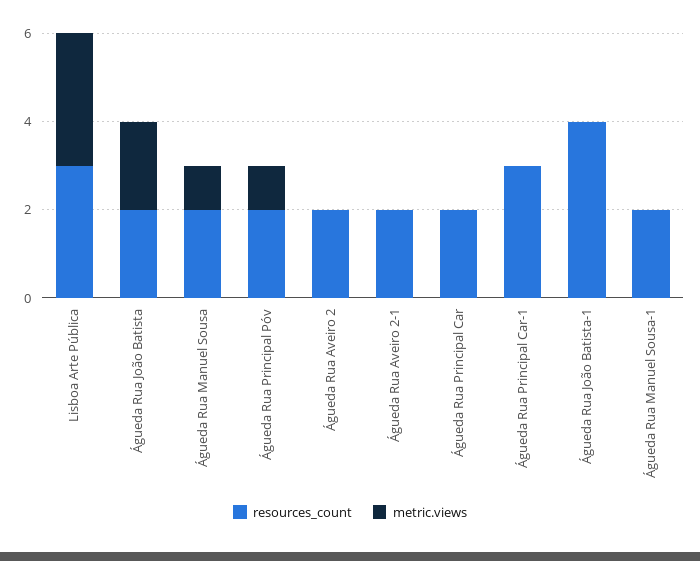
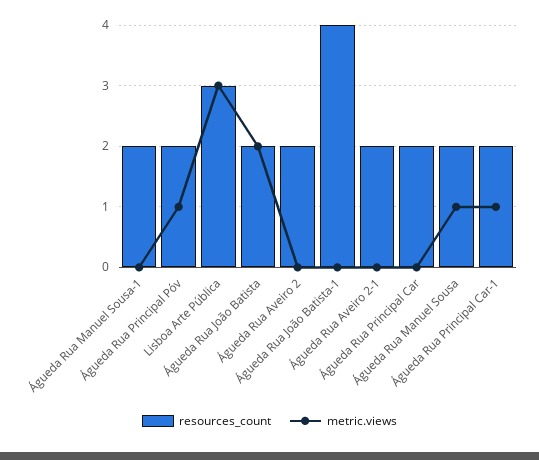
resources_count, Águeda Rua Principal Car-1: 3 -> 2
metric.views, Águeda Rua Principal Car-1: 0 -> 1

